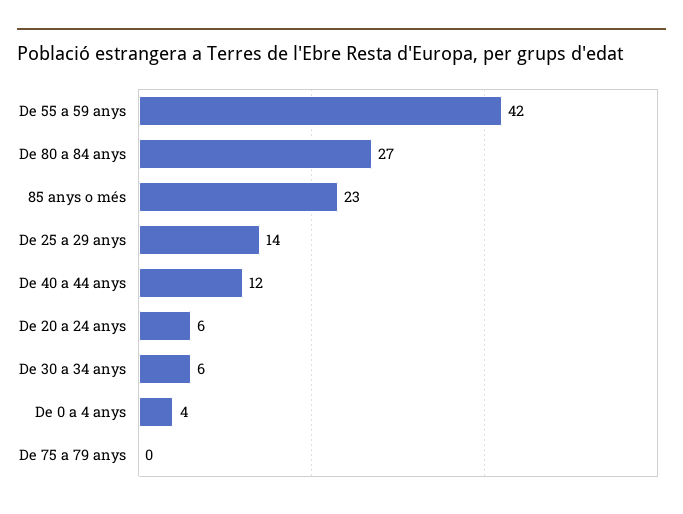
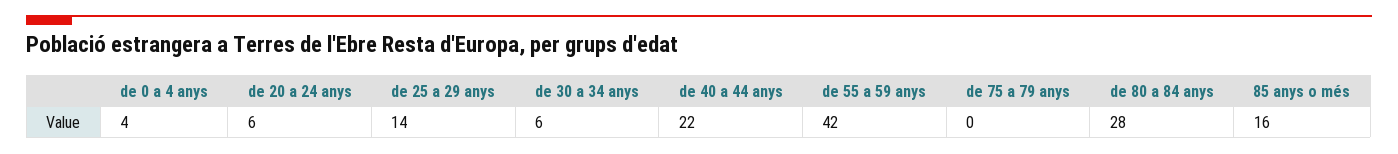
De 80 a 84 anys: 27 -> 28
85 anys o més: 23 -> 16
De 40 a 44 anys: 12 -> 22

